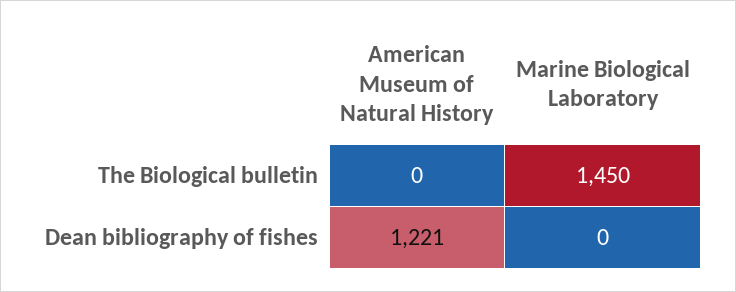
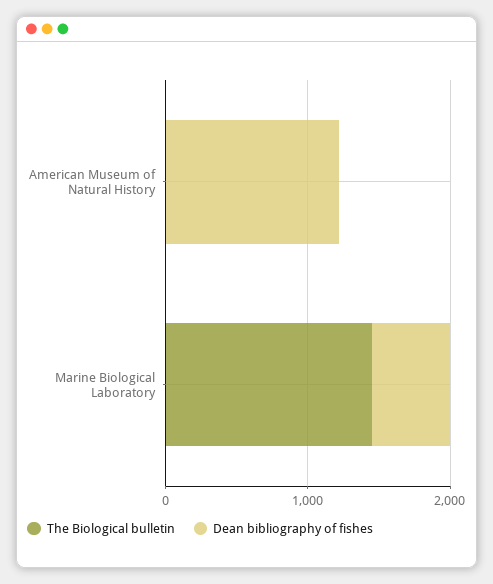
Dean bibliography of fishes, Marine Biological Laboratory: 0 -> 600

